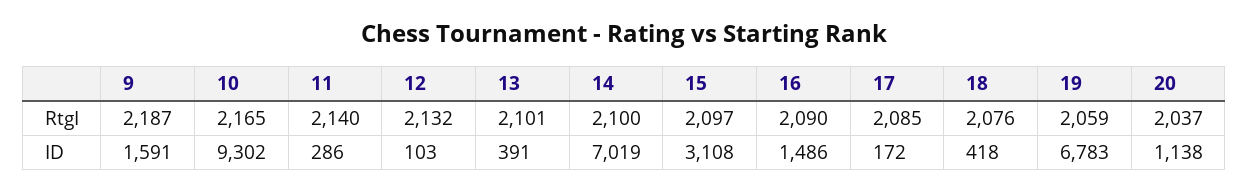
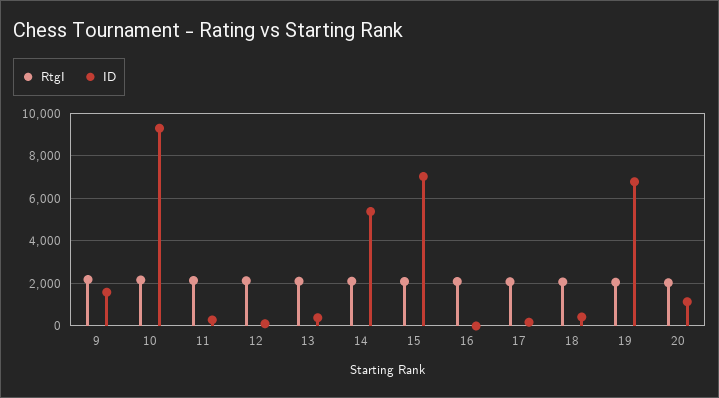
ID, 14: 7019 -> 5500
ID, 15: 3108 -> 7000
ID, 16: 1486 -> 0

